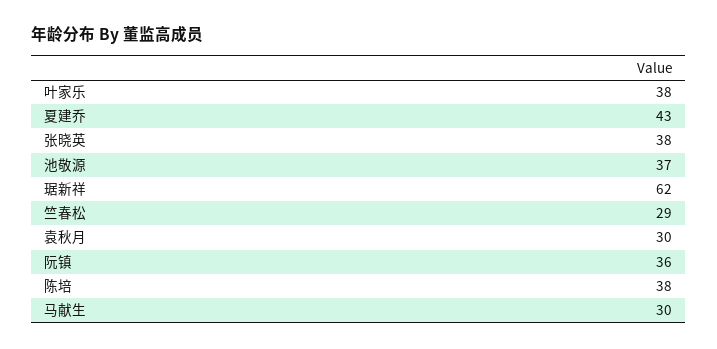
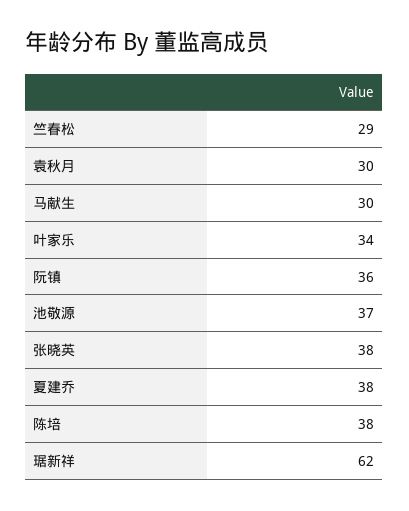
叶家乐: 38 -> 34
夏建乔: 43 -> 38

